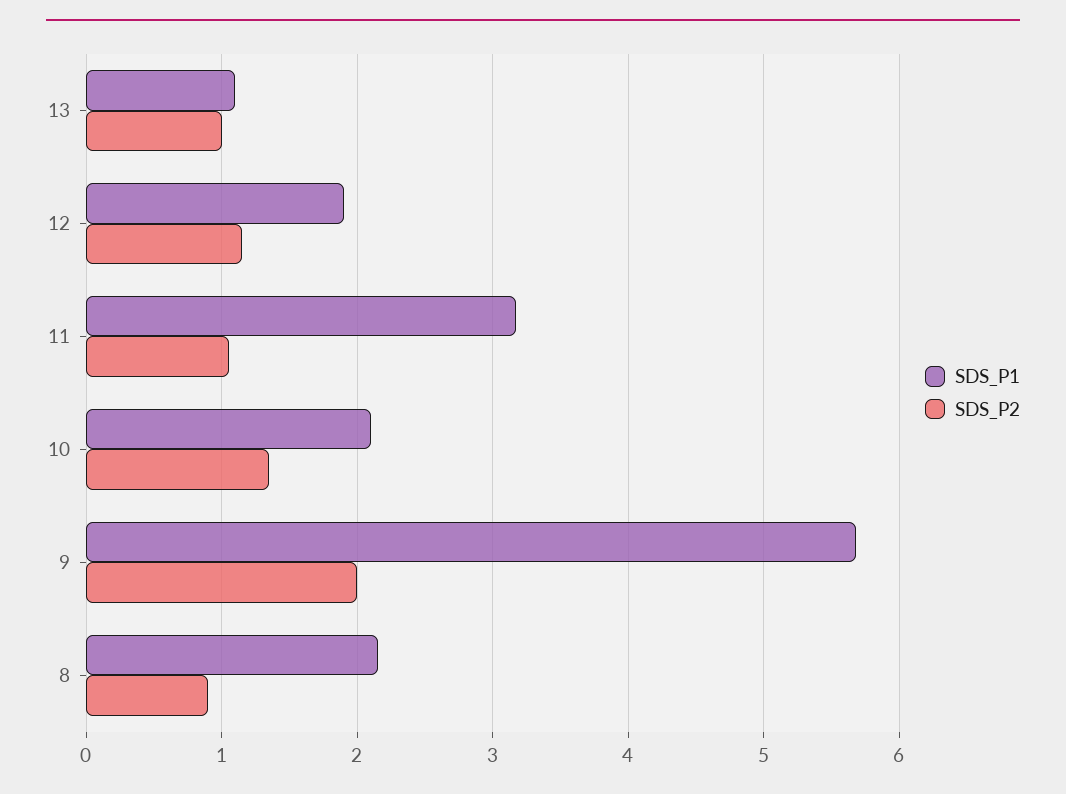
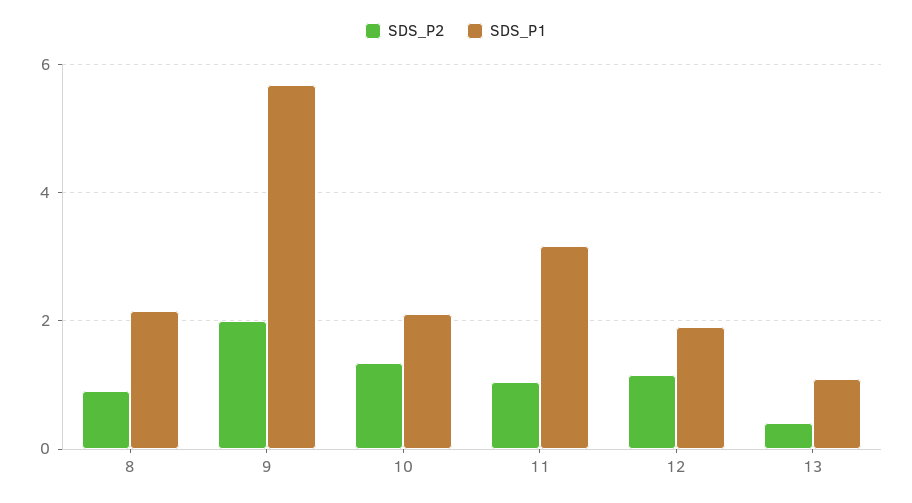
SDS_P2, 13: 1 -> 0.4

